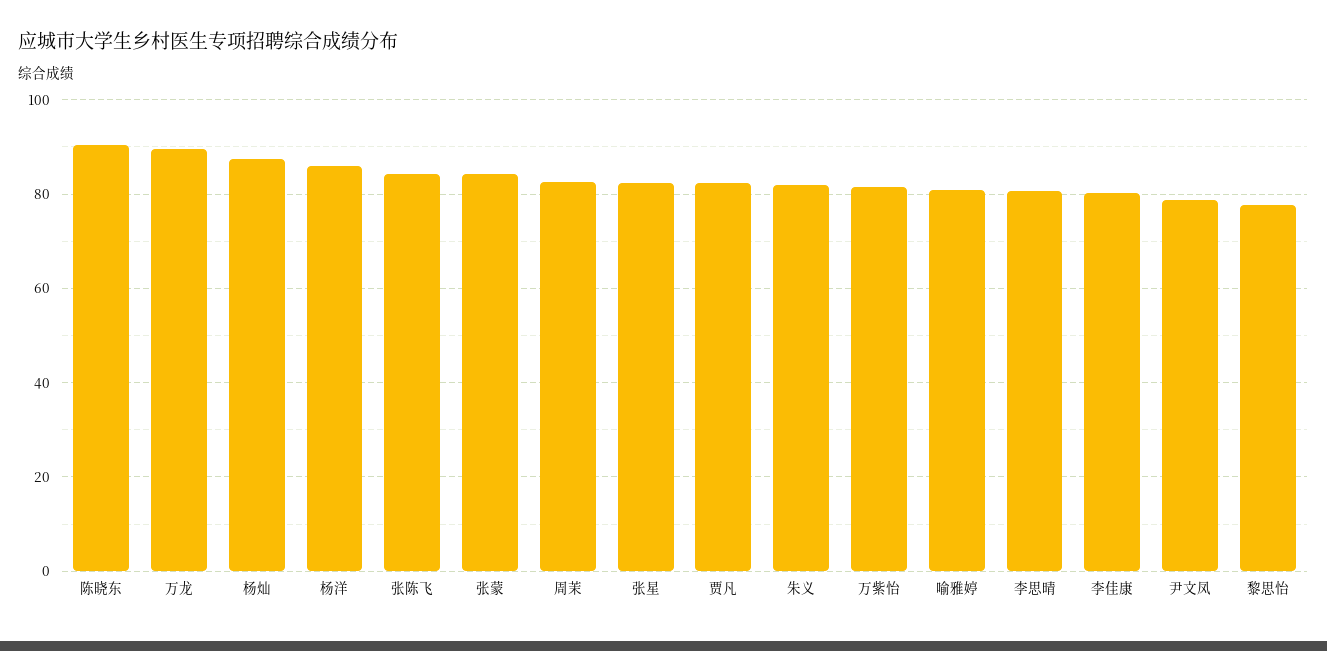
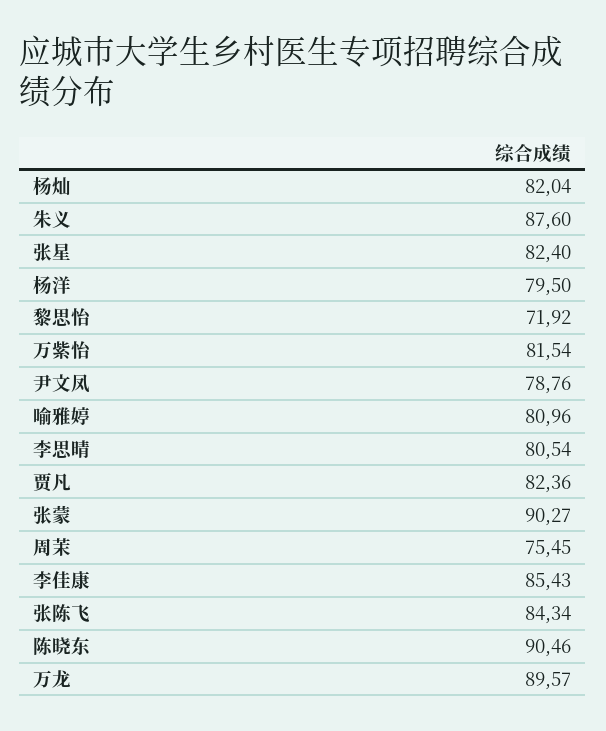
杨灿: 88 -> 82.04
杨洋: 86 -> 79.5
张蒙: 84 -> 90.27
周茉: 82 -> 75.45
朱义: 82 -> 87.6
李佳康: 80 -> 85.43
黎思怡: 78 -> 71.92

